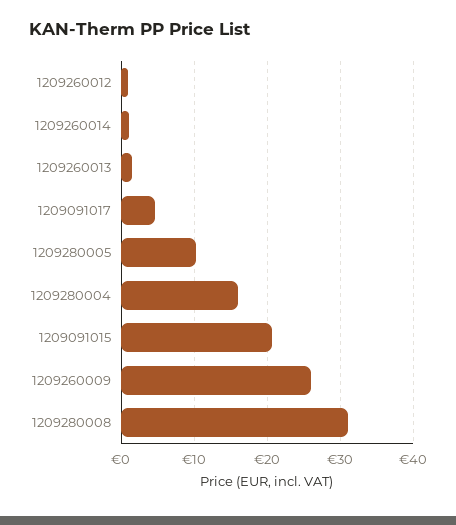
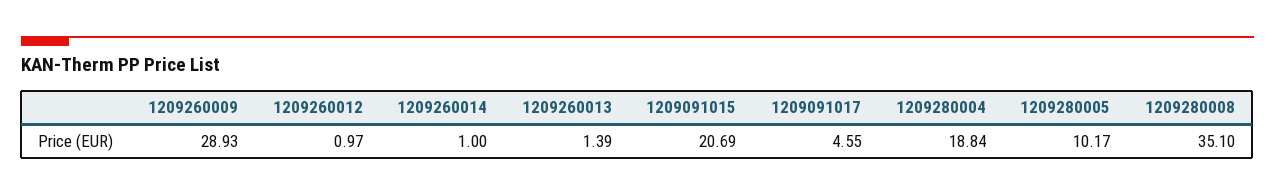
1209280004: 16 -> 18.84
1209260009: 26 -> 28.93
1209280008: 31 -> 35.1

